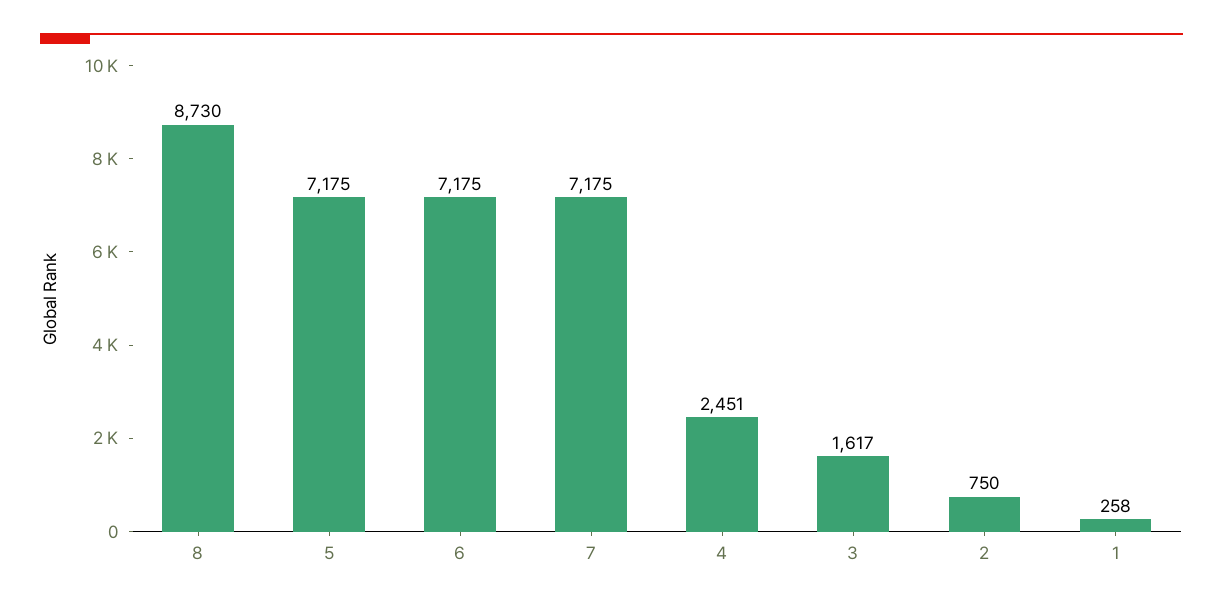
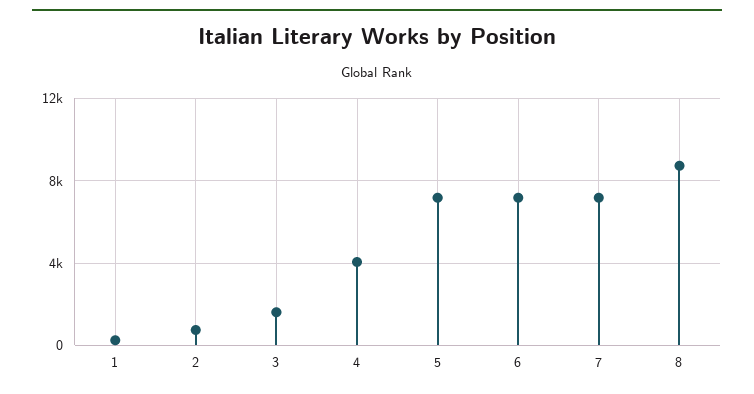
4: 2451 -> 4000

